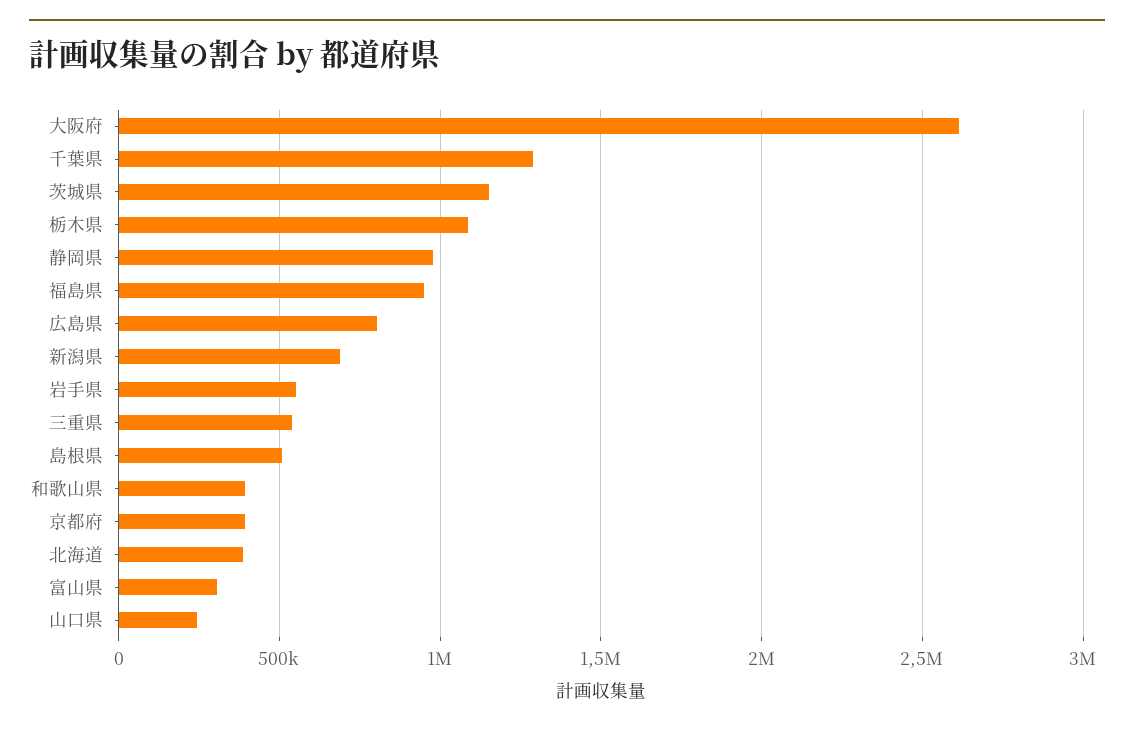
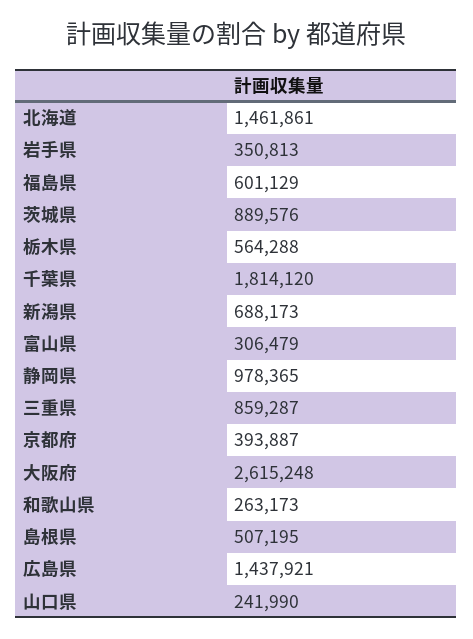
千葉県: 1300000 -> 1814120
茨城県: 1150000 -> 889576
栃木県: 1100000 -> 564288
福島県: 950000 -> 601129
広島県: 800000 -> 1437921
岩手県: 550000 -> 350813
三重県: 550000 -> 859287
和歌山県: 400000 -> 263173
北海道: 400000 -> 1461861

